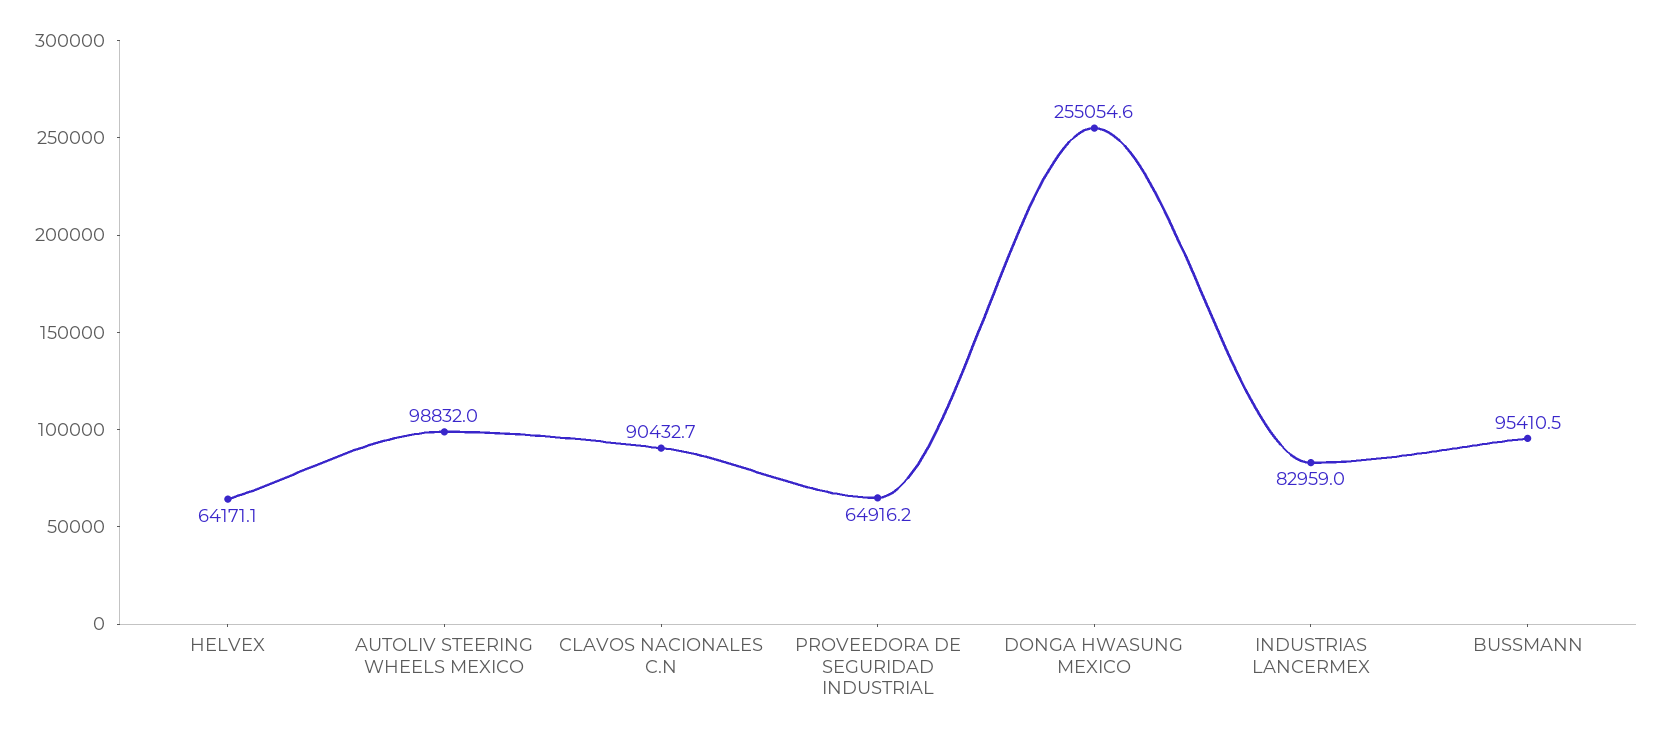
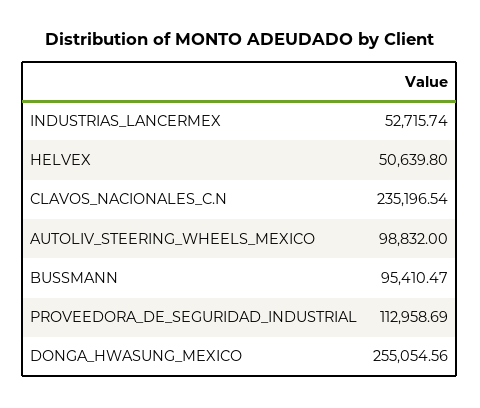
HELVEX: 64171.1 -> 50639.8
CLAVOS NACIONALES C.N: 90432.7 -> 235196.54
PROVEEDORA DE SEGURIDAD INDUSTRIAL: 64916.2 -> 112958.69
INDUSTRIAS LANCERMEX: 82959 -> 52715.74

